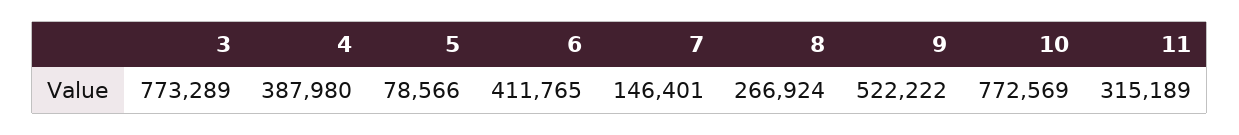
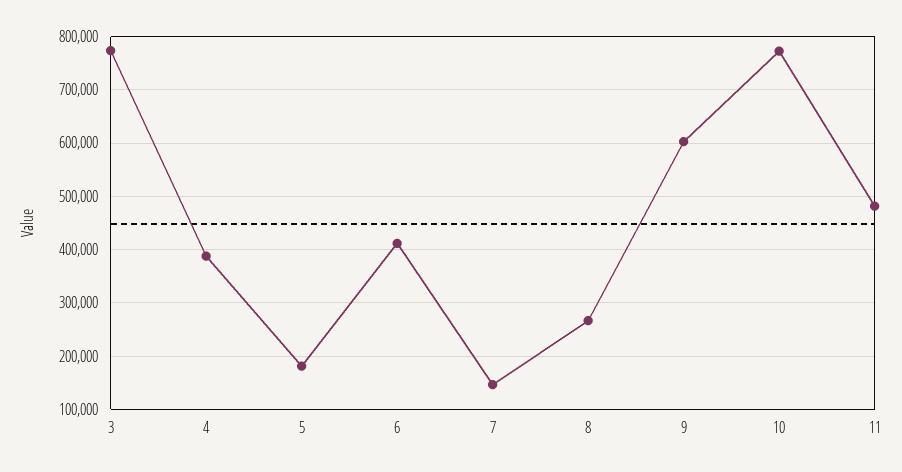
5: 78566 -> 180000
9: 522222 -> 600000
11: 315189 -> 480000

